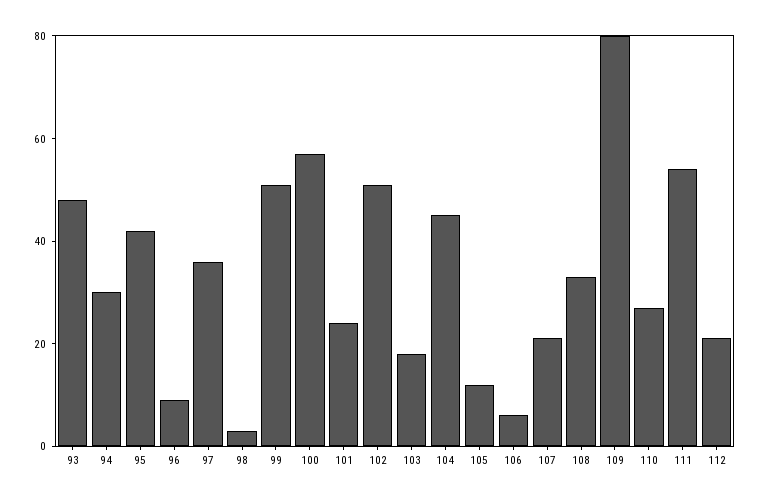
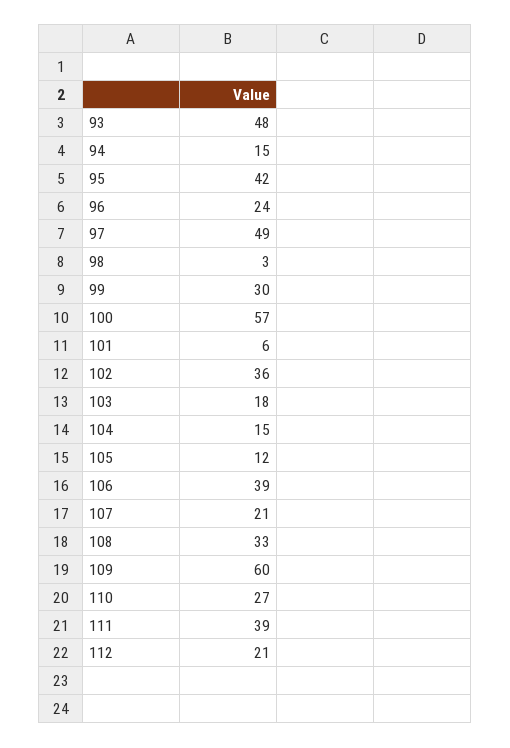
94: 30 -> 15
96: 10 -> 24
97: 35 -> 49
99: 50 -> 30
101: 25 -> 6
102: 50 -> 36
104: 45 -> 15
106: 5 -> 39
109: 80 -> 60
111: 55 -> 39

